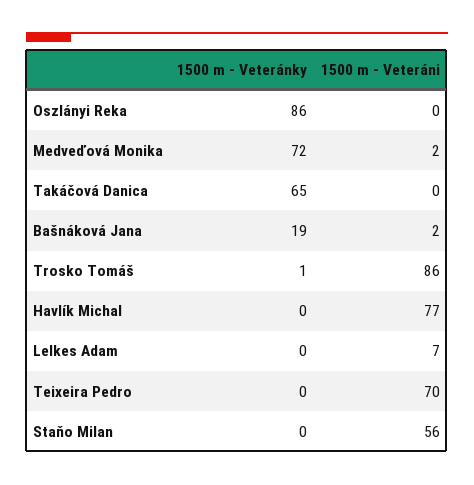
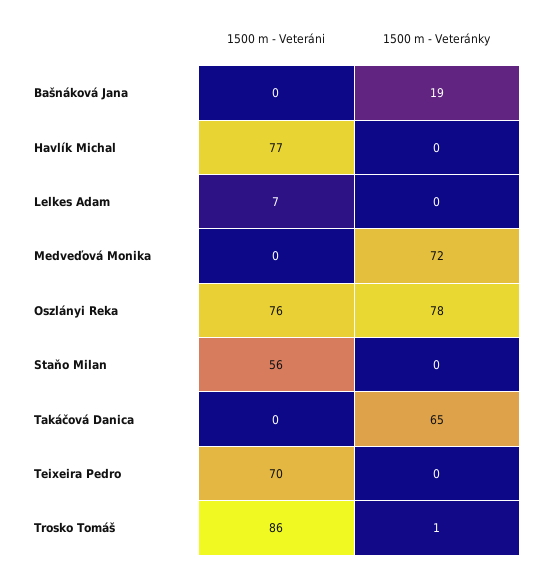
1500 m - Veteránky, Oszlányi Reka: 86 -> 78
1500 m - Veteráni, Oszlányi Reka: 0 -> 76
1500 m - Veteráni, Medveďová Monika: 2 -> 0
1500 m - Veteráni, Bašnáková Jana: 2 -> 0

